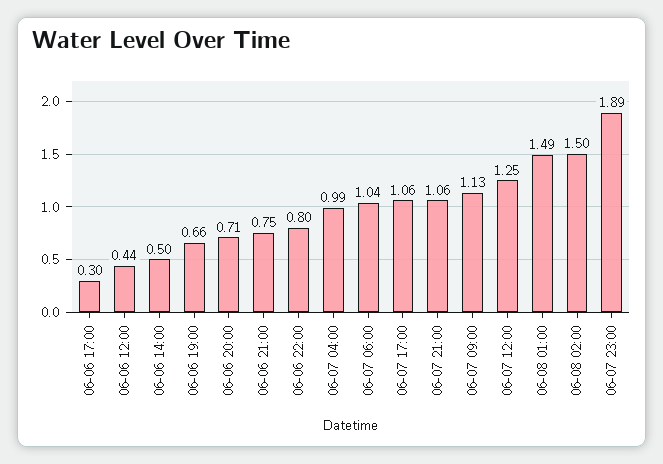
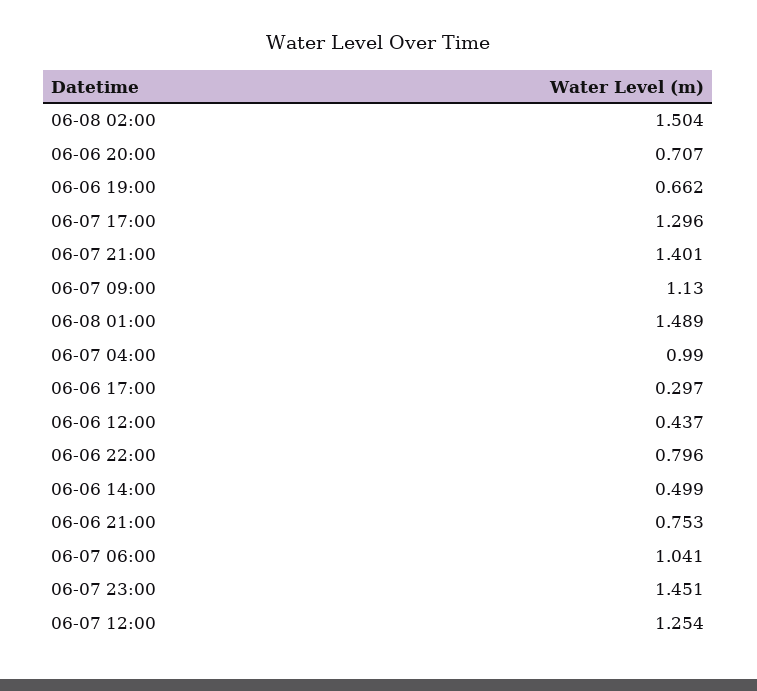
06-07 17:00: 1.06 -> 1.296
06-07 21:00: 1.06 -> 1.401
06-07 23:00: 1.89 -> 1.451

